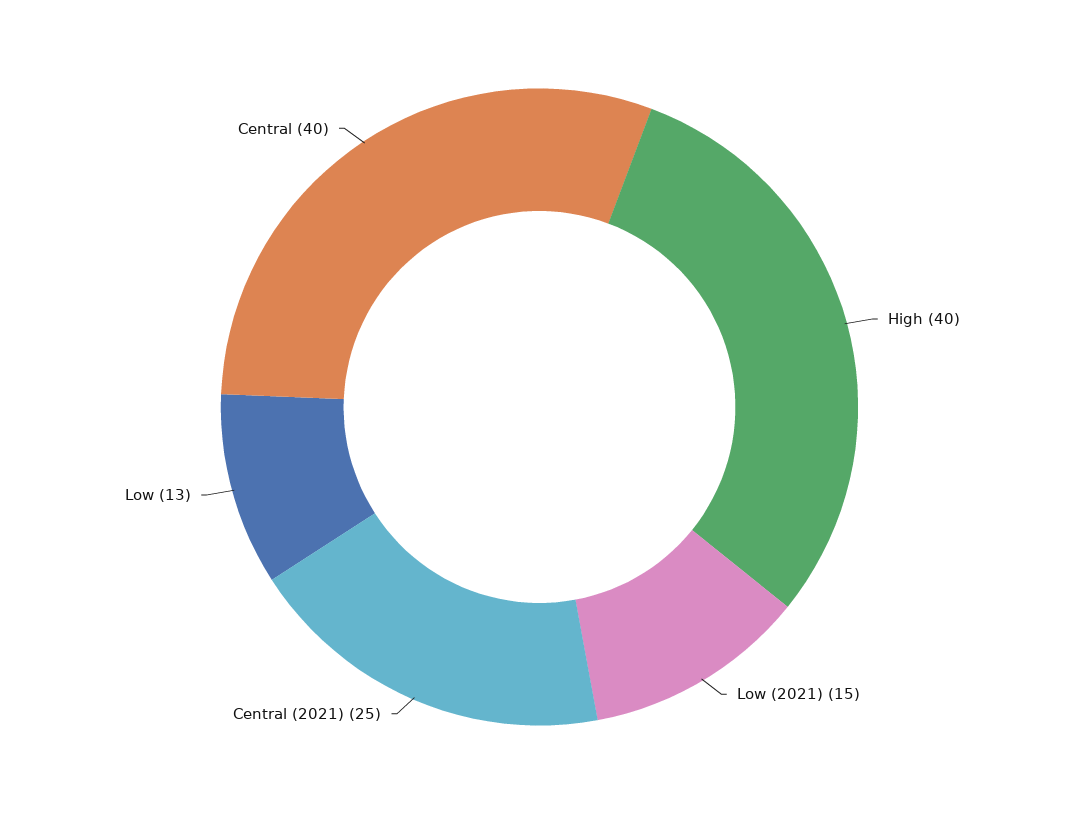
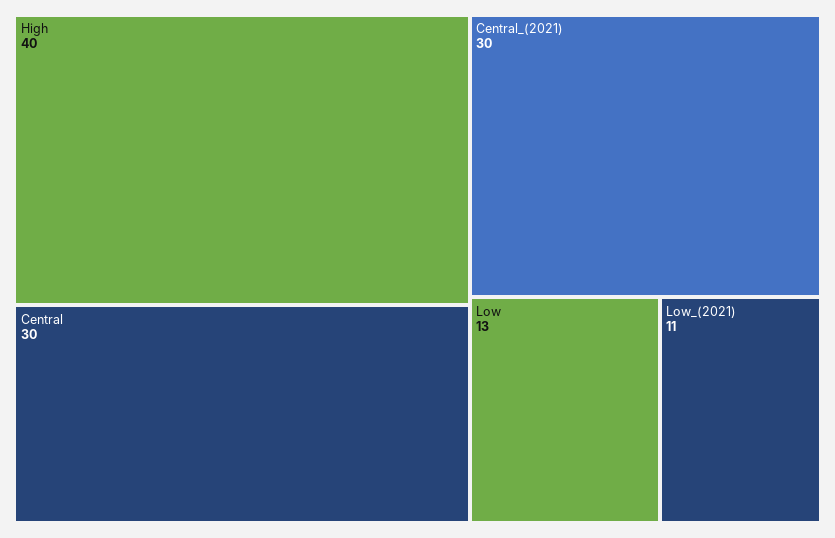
Low (2021): 15 -> 11
Central (2021): 25 -> 30
Central: 40 -> 30

